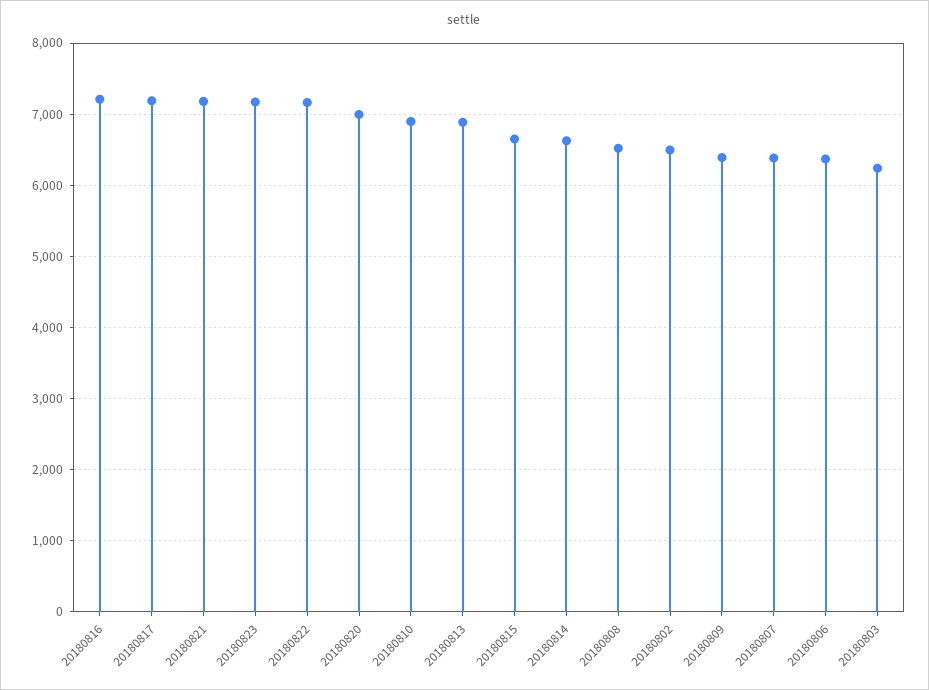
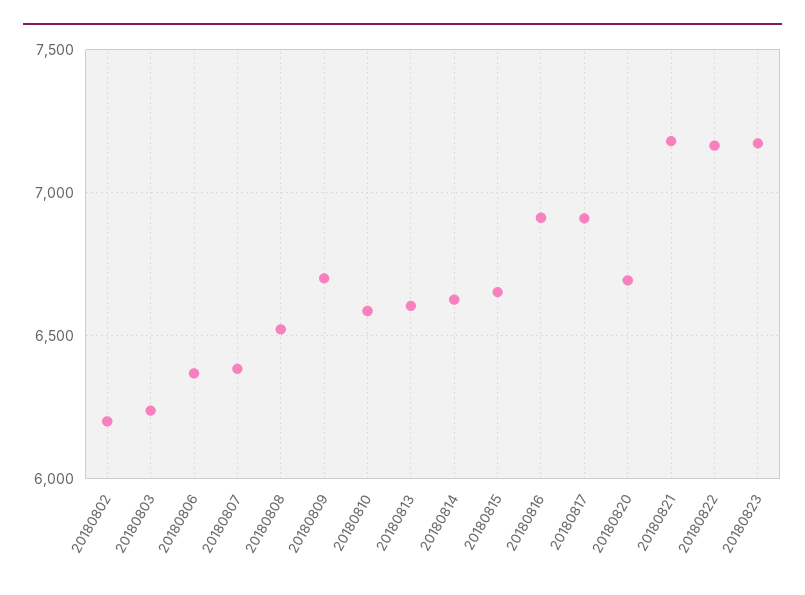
20180816: 7200 -> 6900
20180817: 7200 -> 6900
20180820: 7000 -> 6700
20180810: 6900 -> 6600
20180813: 6900 -> 6600
20180802: 6500 -> 6200
20180809: 6400 -> 6700

